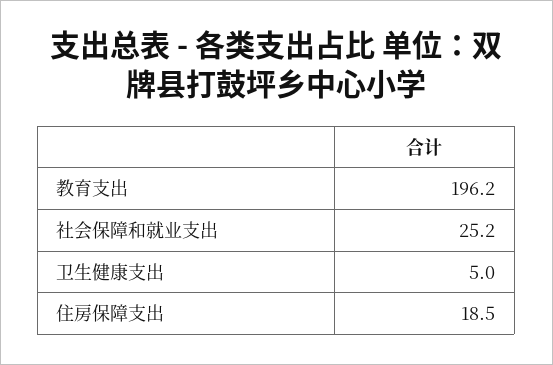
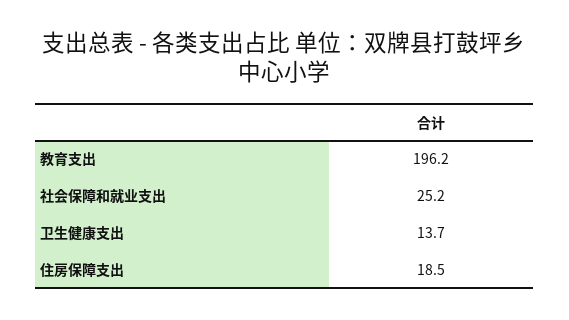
卫生健康支出: 5 -> 13.7

